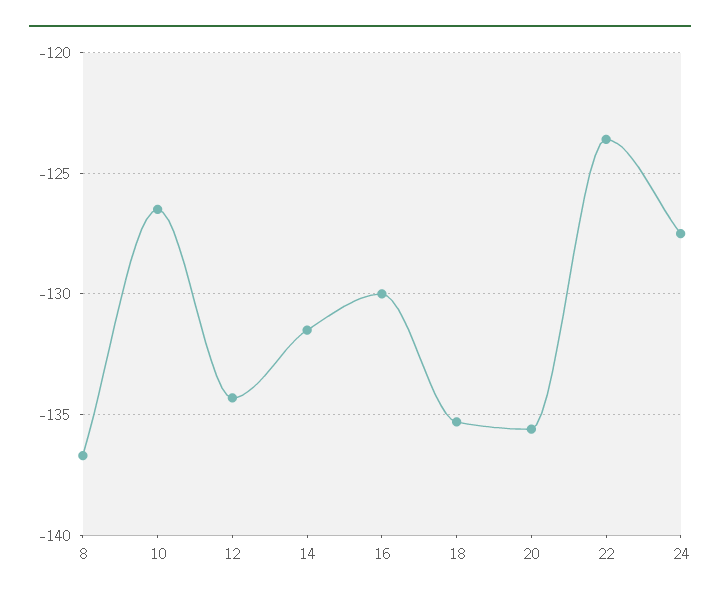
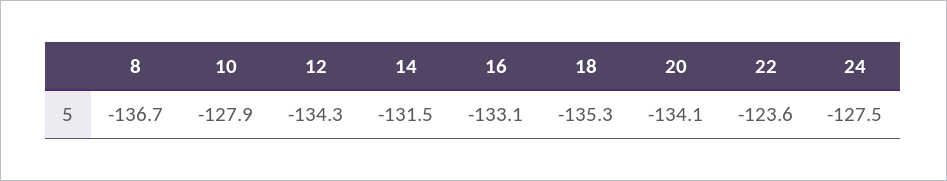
10: -126.5 -> -127.9
16: -130 -> -133.1
20: -135.5 -> -134.1

